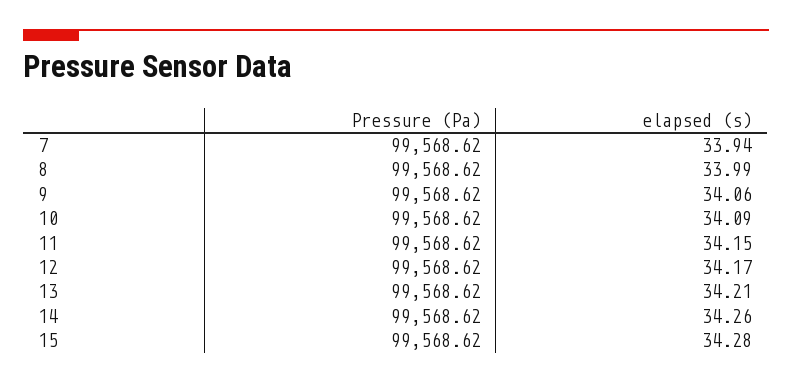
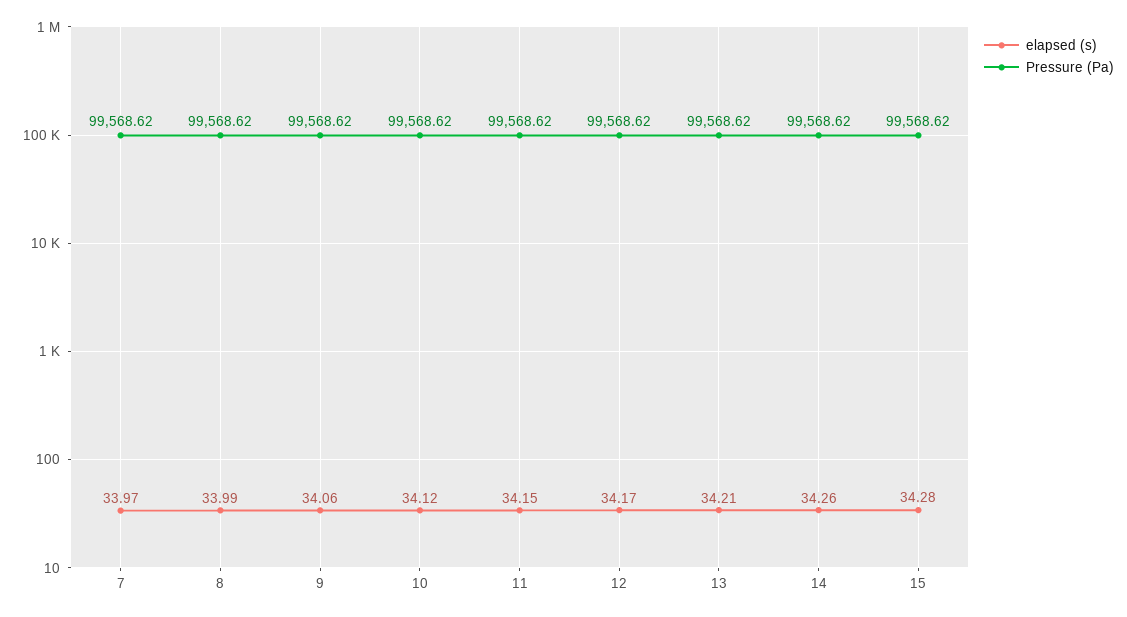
elapsed (s), 7: 33.94 -> 33.97
elapsed (s), 10: 34.09 -> 34.12

